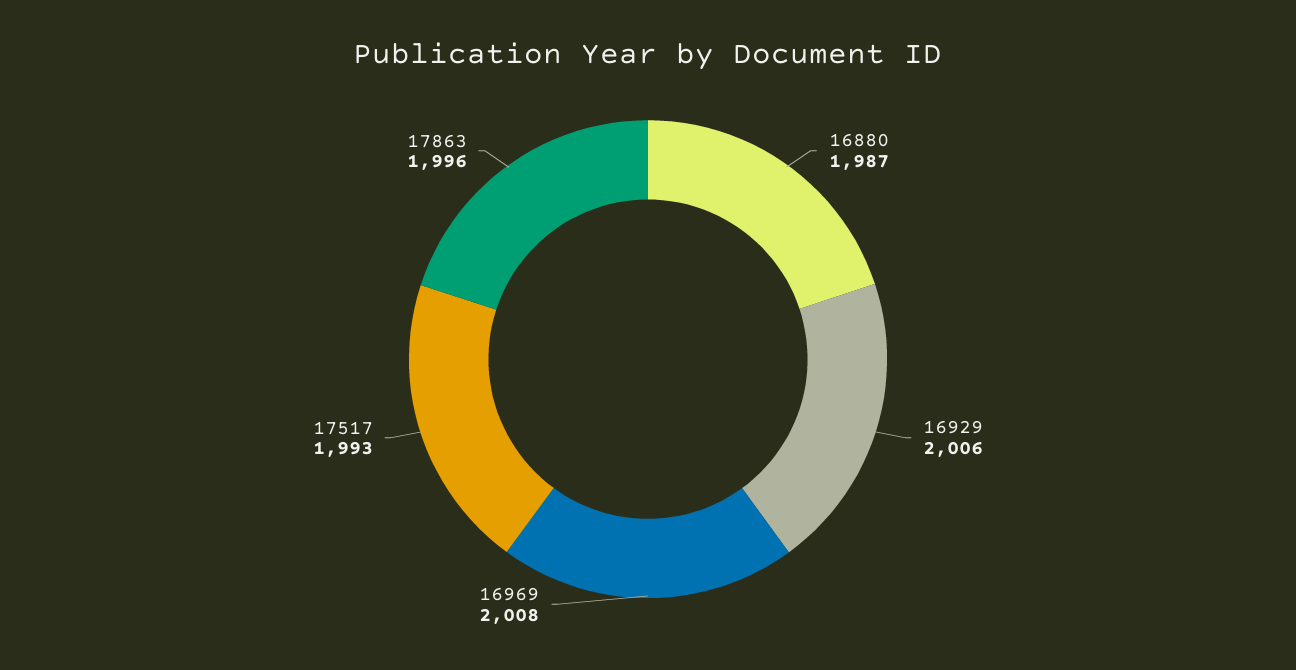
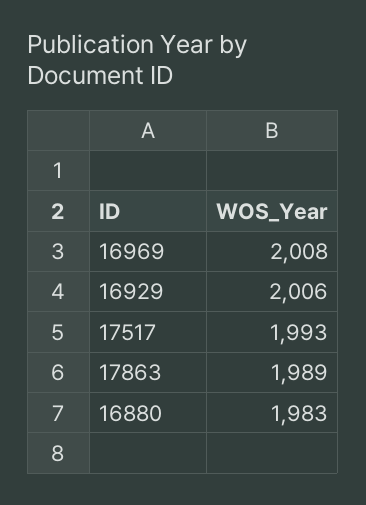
16880: 1987 -> 1983
17863: 1996 -> 1989

